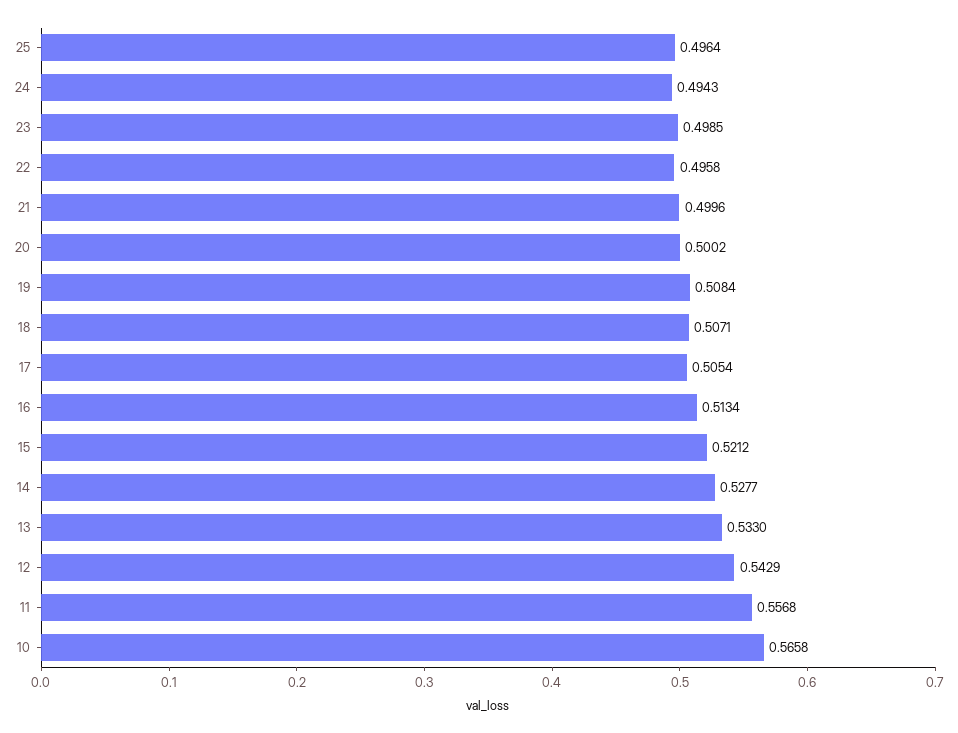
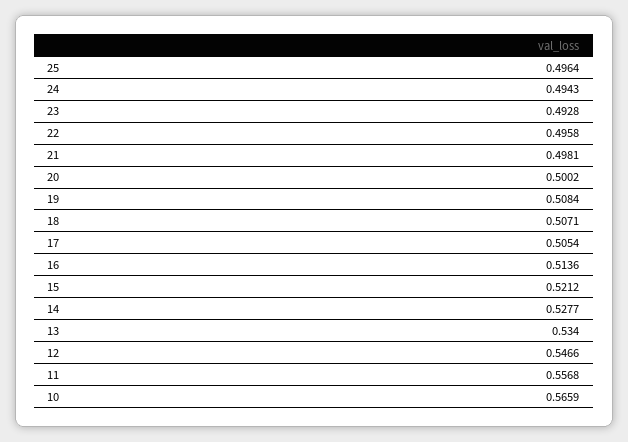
23: 0.4985 -> 0.4928
21: 0.4996 -> 0.4981
16: 0.5134 -> 0.5136
13: 0.533 -> 0.534
12: 0.5429 -> 0.5466
10: 0.5658 -> 0.5659

